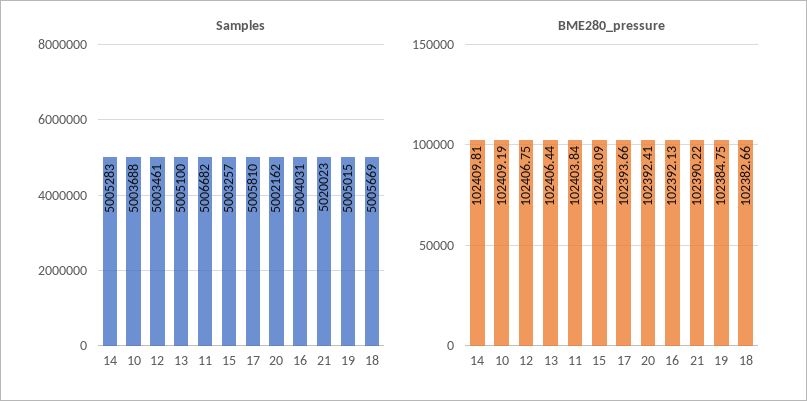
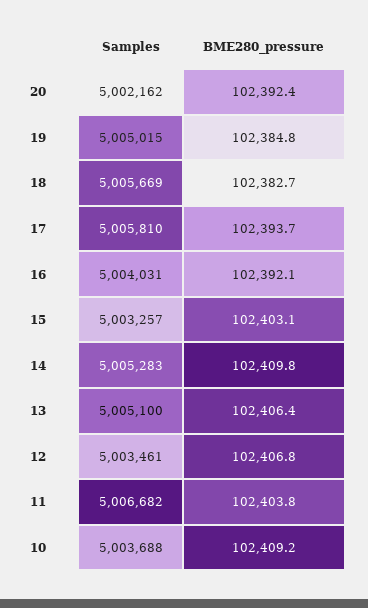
Samples, 21: 5020023 -> none
BME280_pressure, 21: 102390.22 -> none

